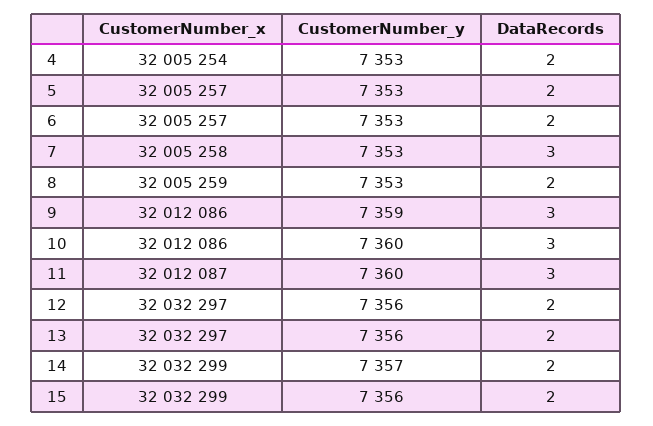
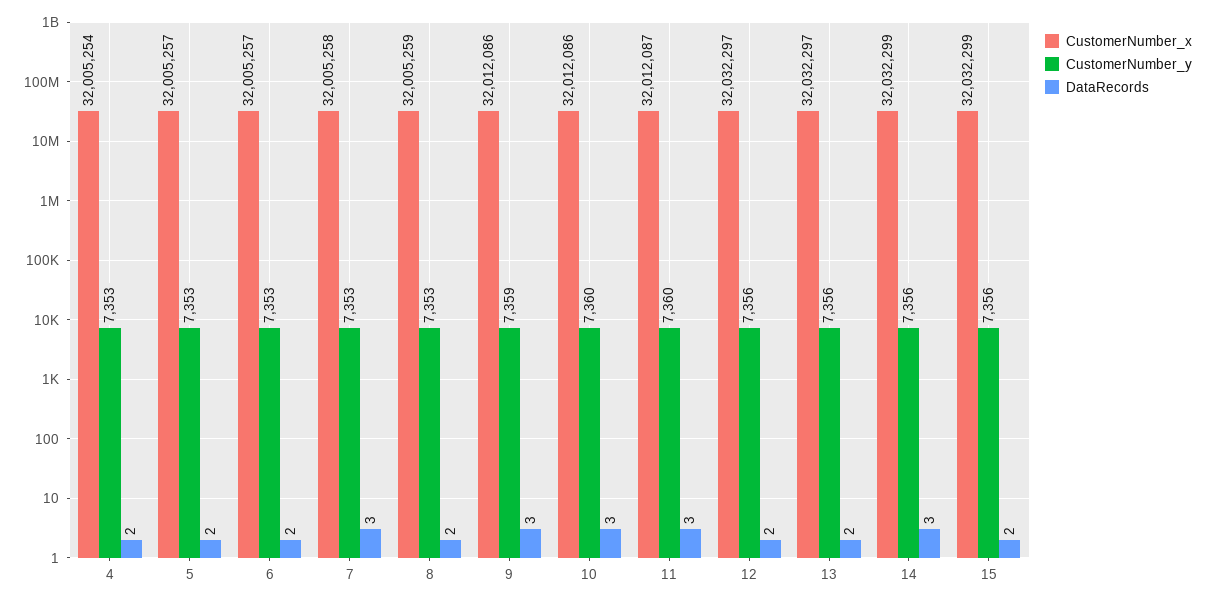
CustomerNumber_y, 14: 7357 -> 7356
DataRecords, 14: 2 -> 3

